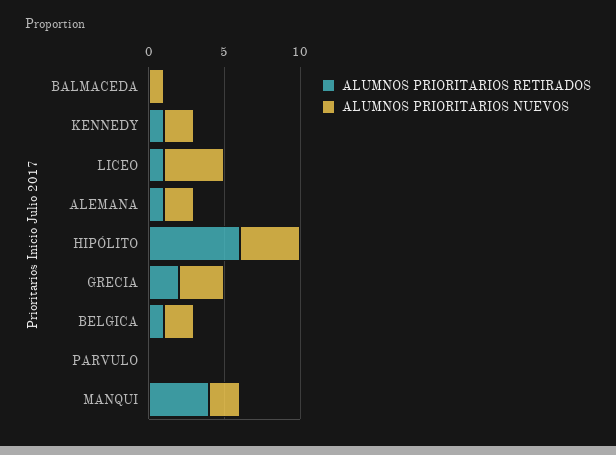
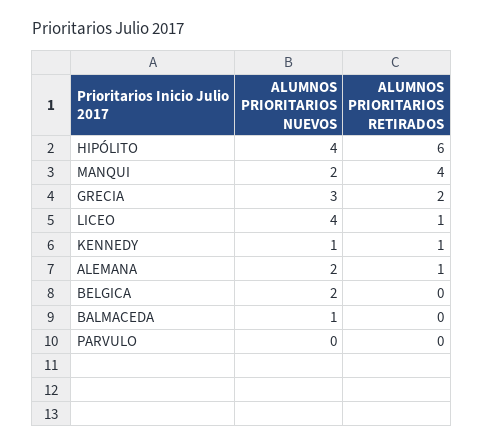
ALUMNOS PRIORITARIOS NUEVOS, KENNEDY: 2 -> 1
ALUMNOS PRIORITARIOS RETIRADOS, BELGICA: 1 -> 0

